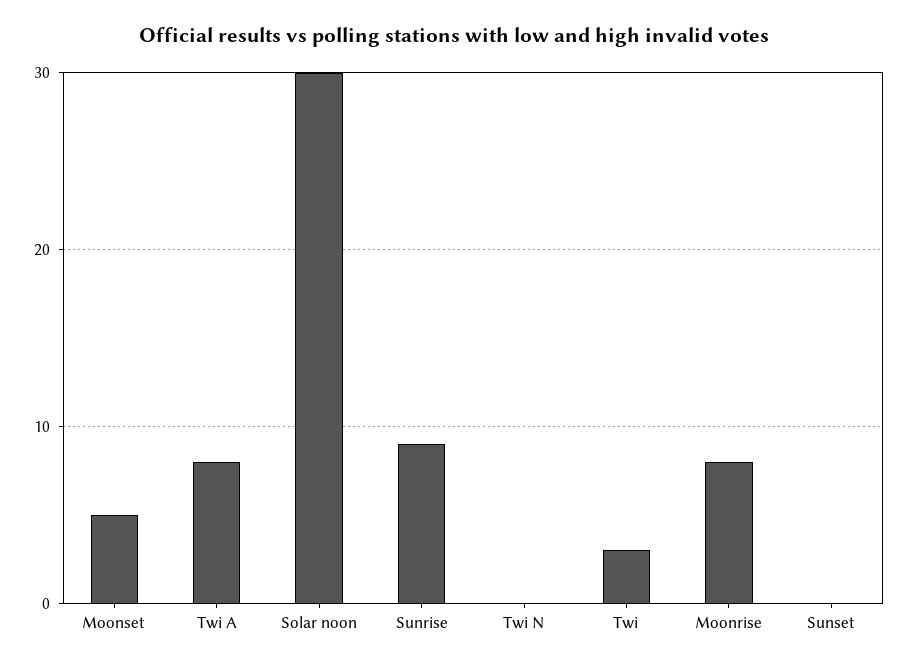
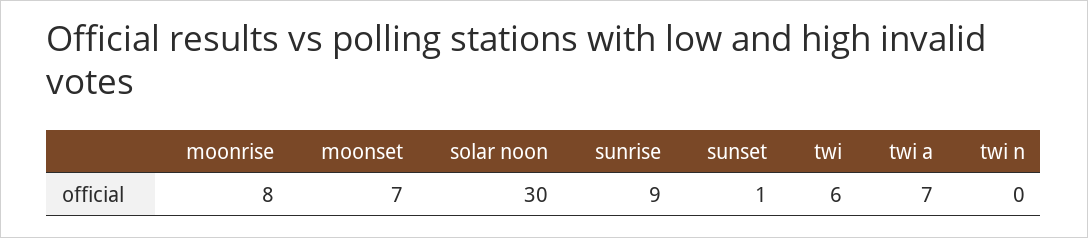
Moonset: 5 -> 7
Twi A: 8 -> 7
Twi: 3 -> 6
Sunset: 0 -> 1

